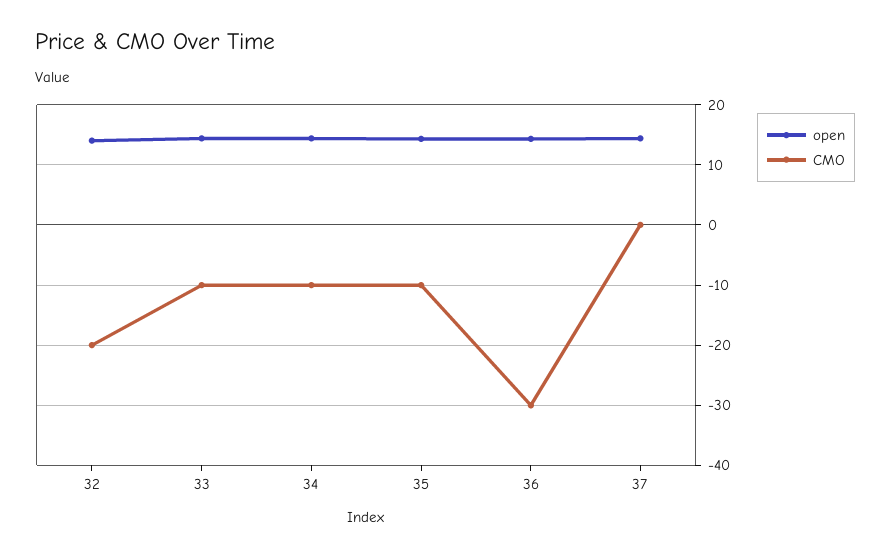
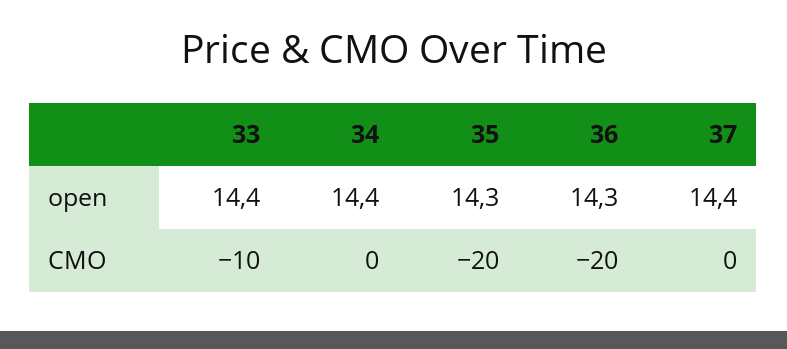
open, 32: 14 -> none
CMO, 32: -20 -> none
CMO, 34: -10 -> 0
CMO, 35: -10 -> -20
CMO, 36: -30 -> -20

